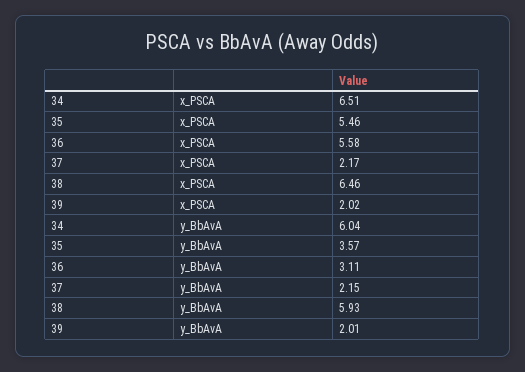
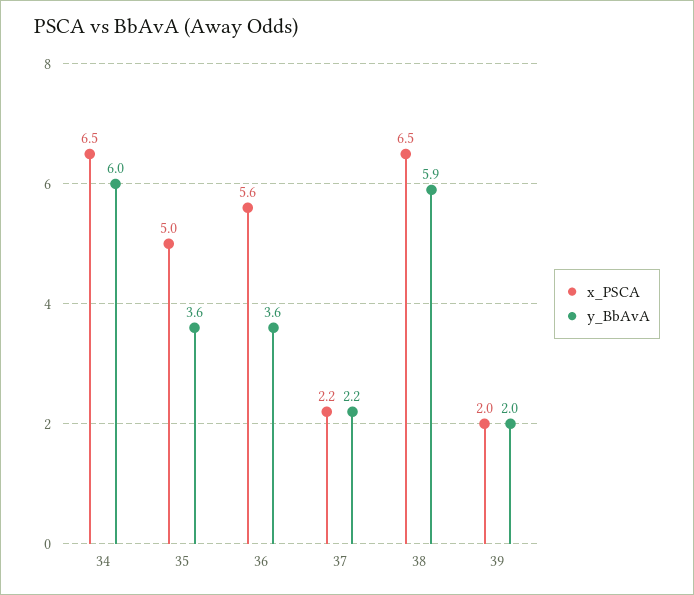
x_PSCA, 35: 5.46 -> 5
y_BbAvA, 36: 3.11 -> 3.6

